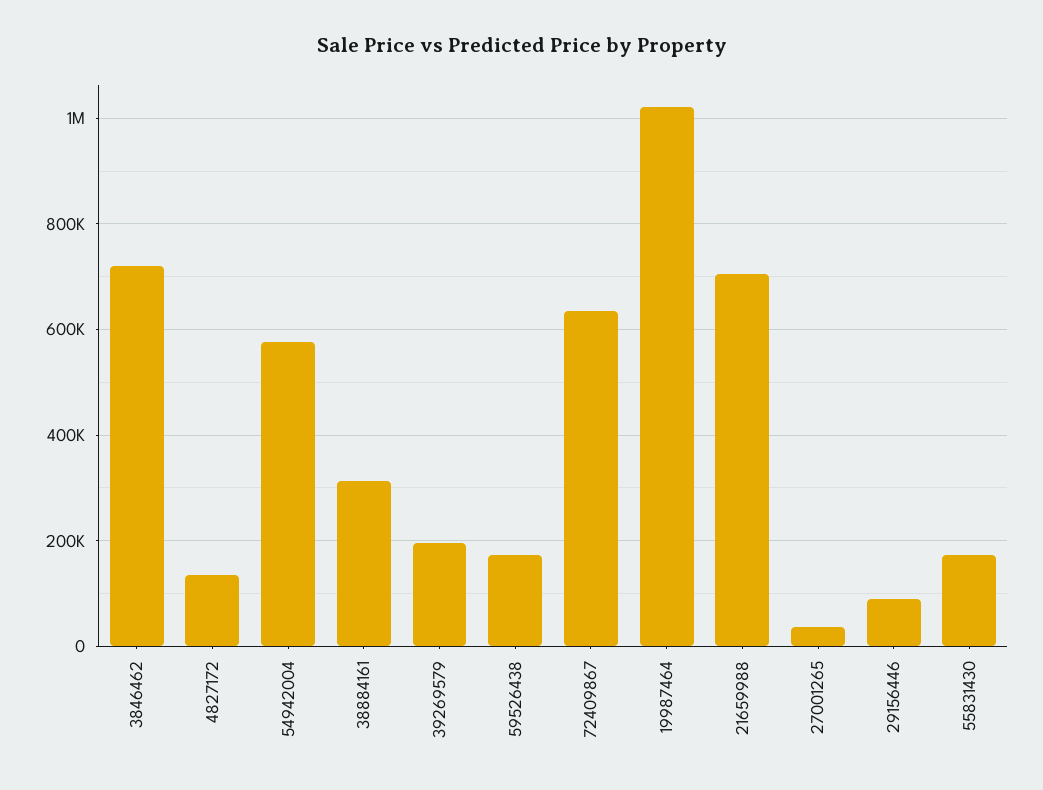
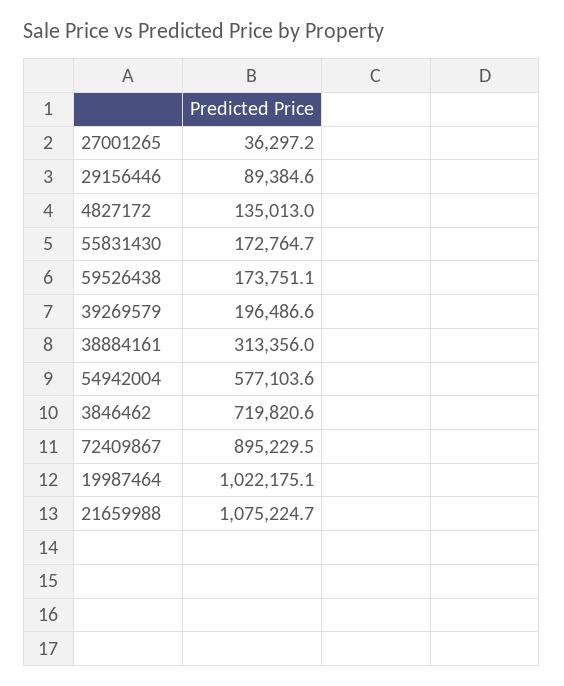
72409867: 640000 -> 895229.5
21659988: 700000 -> 1075224.7

